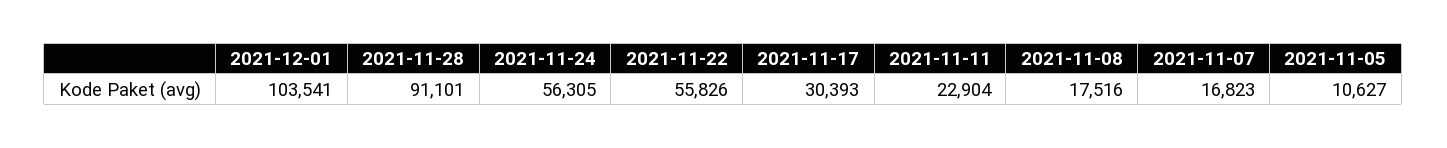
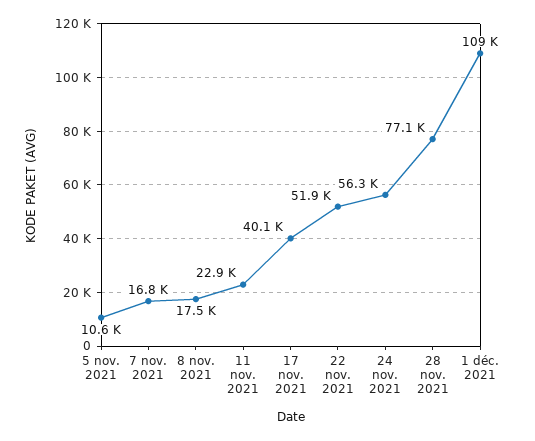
2021-12-01: 103541 -> 109000
2021-11-28: 91101 -> 77100
2021-11-22: 55826 -> 51900
2021-11-17: 30393 -> 40100

